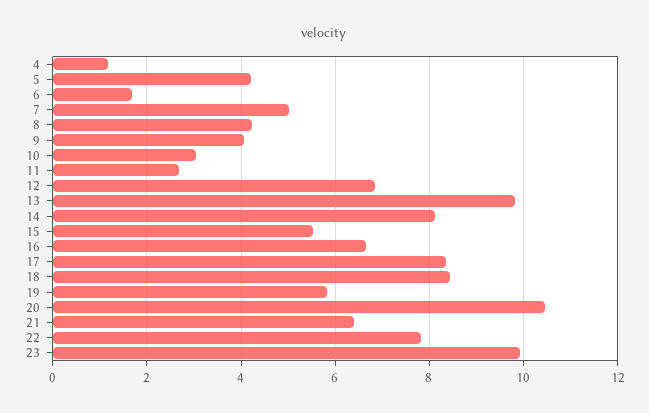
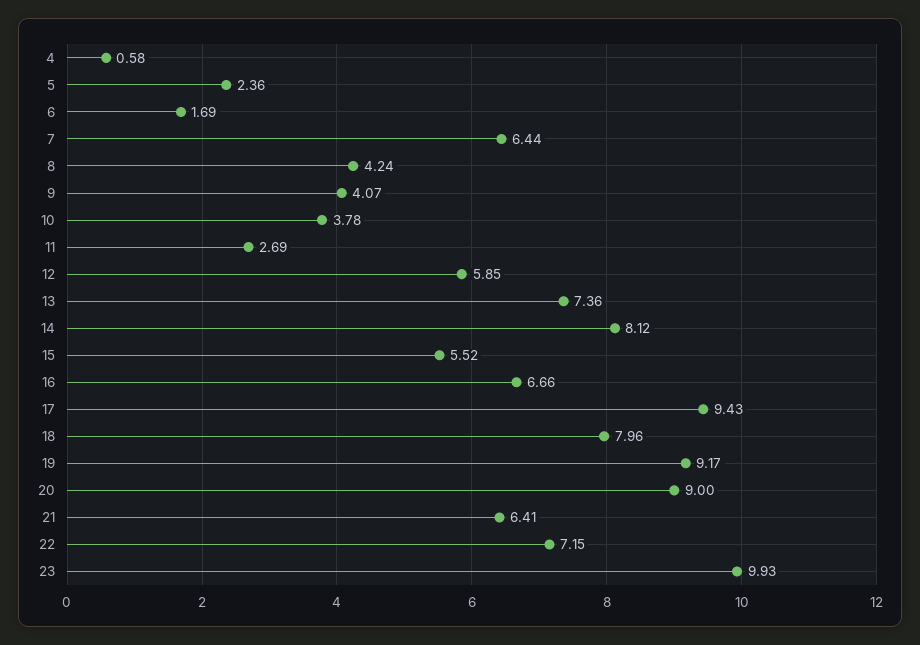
4: 1.2 -> 0.58
5: 4.2 -> 2.36
7: 5 -> 6.44
10: 3 -> 3.78
12: 6.8 -> 5.85
13: 9.8 -> 7.36
17: 8.4 -> 9.43
18: 8.4 -> 7.96
19: 5.8 -> 9.17
20: 10.4 -> 9
22: 7.8 -> 7.15

